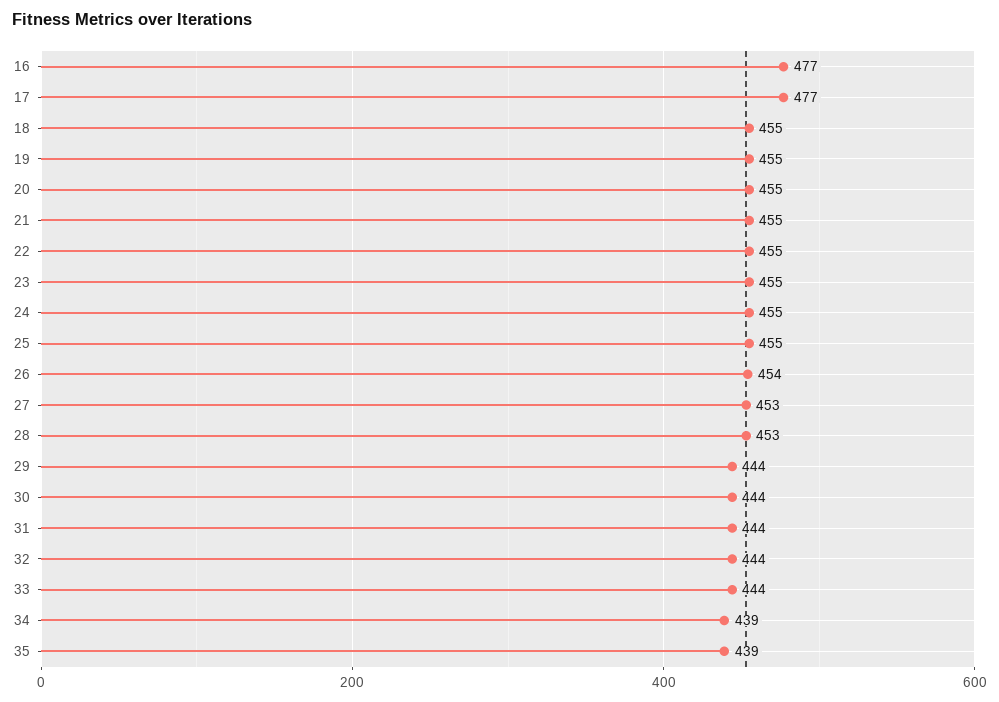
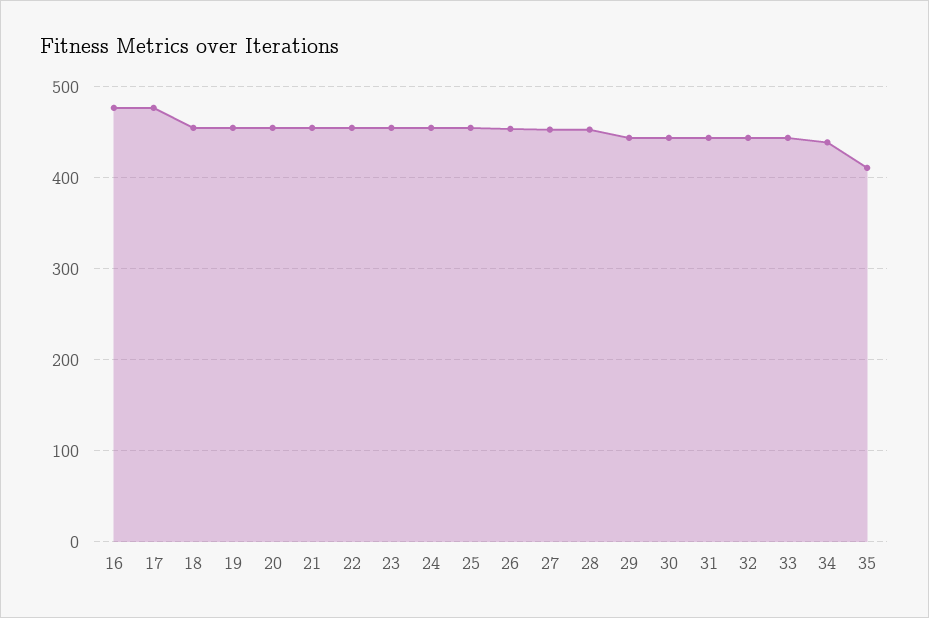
35: 439 -> 410

